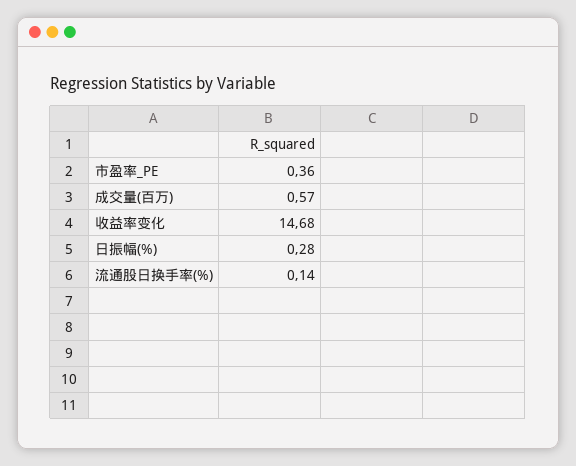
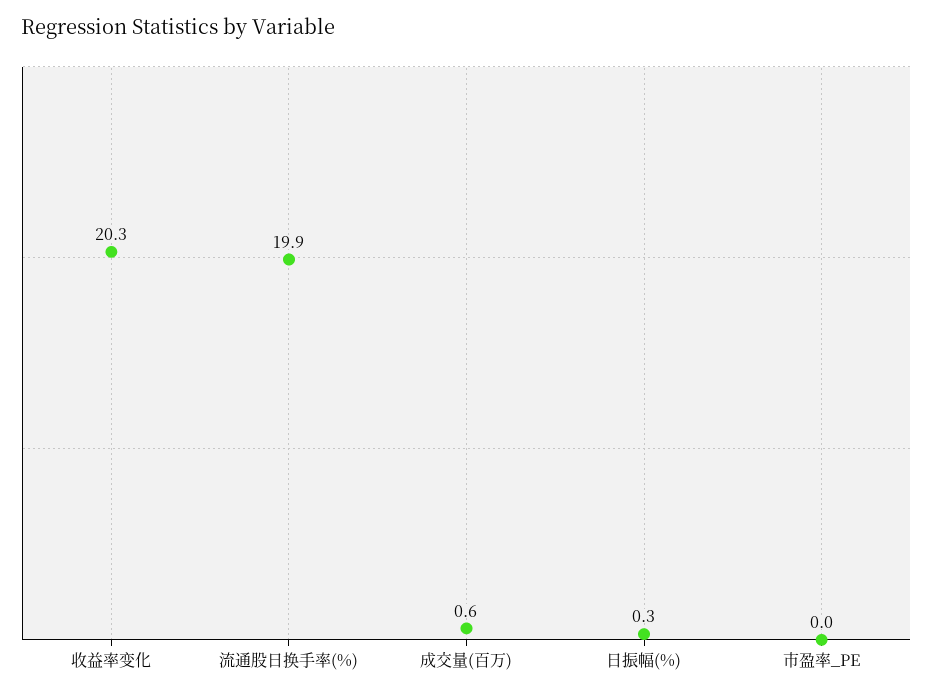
市盈率_PE: 0.36 -> 0
收益率变化: 14.68 -> 20.3
流通股日换手率(%): 0.14 -> 19.9

